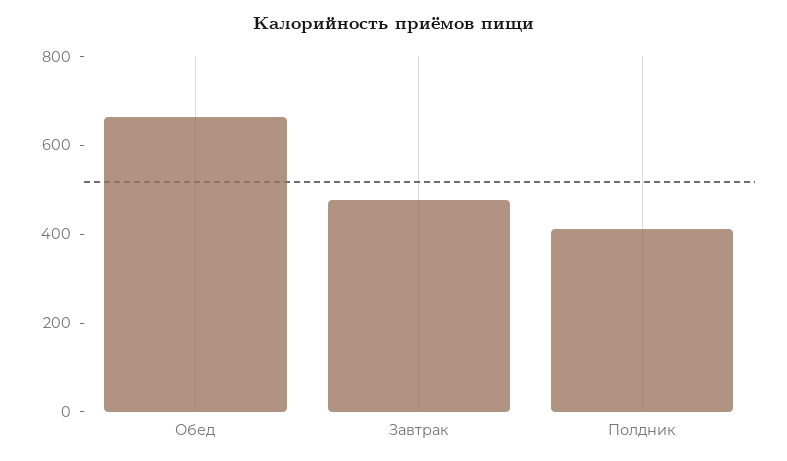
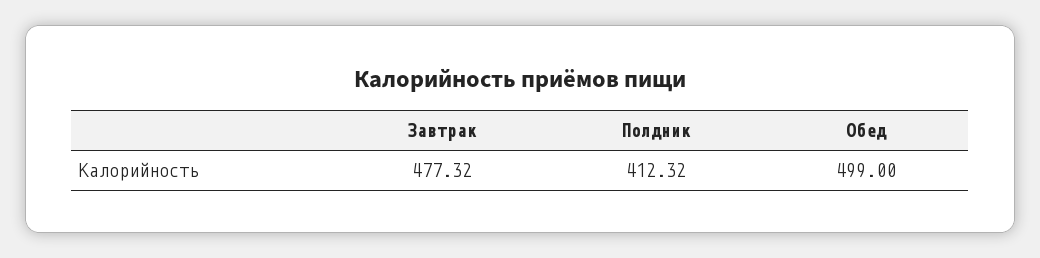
Обед: 650 -> 499

